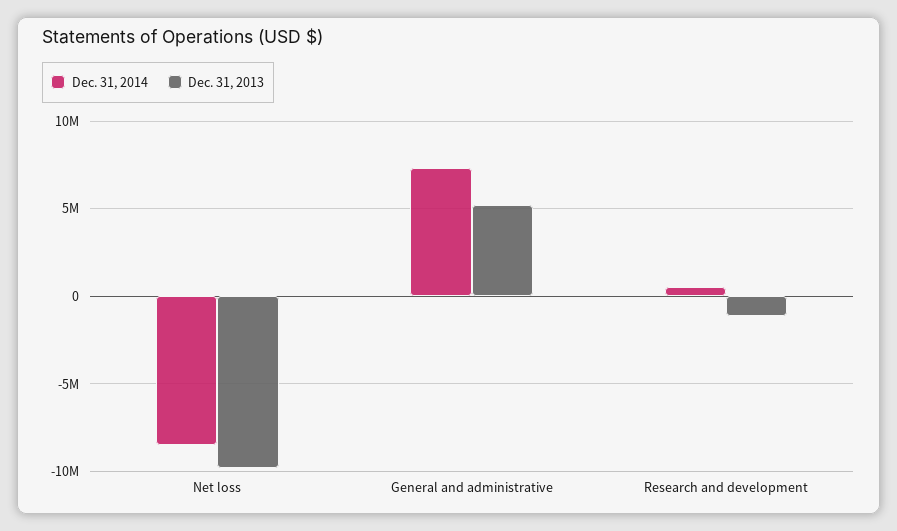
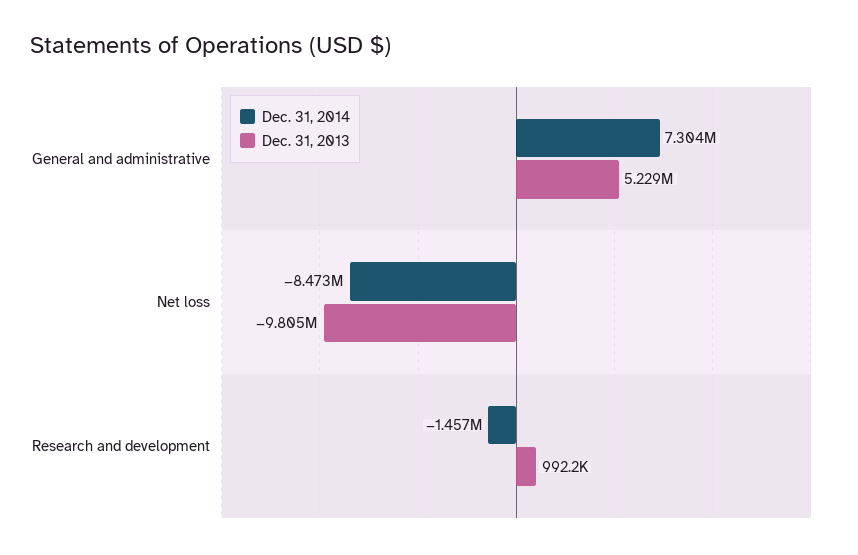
Dec. 31, 2014, Research and development: 500000 -> -1457000
Dec. 31, 2013, Research and development: -1000000 -> 992200

